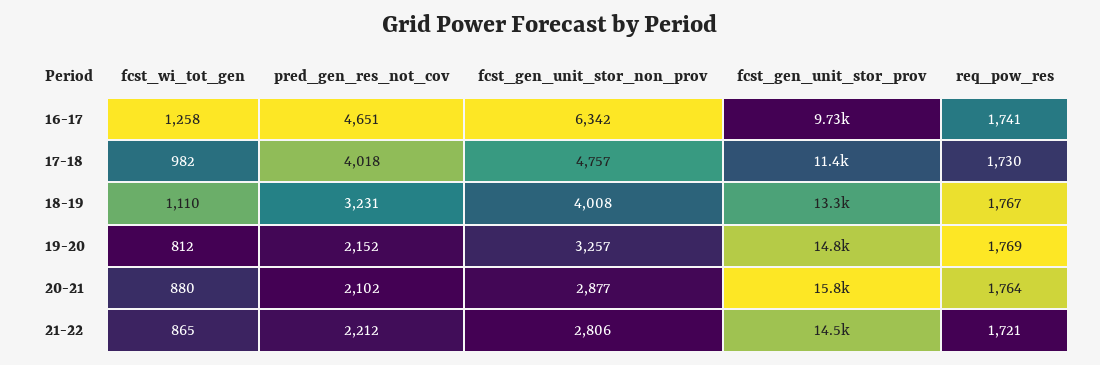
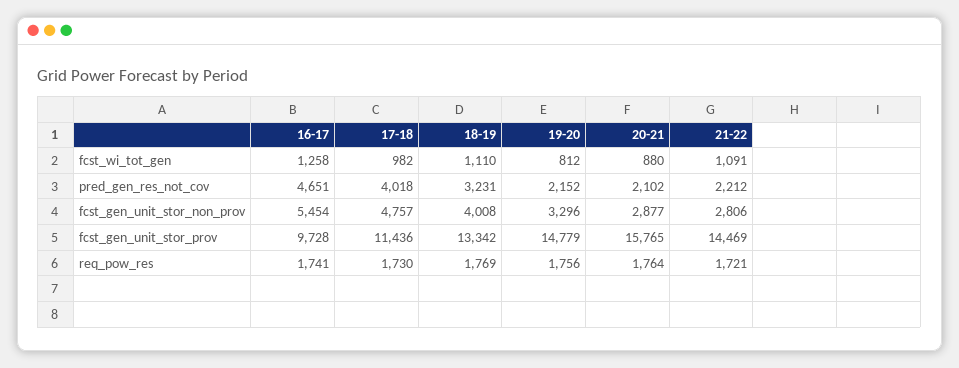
fcst_gen_unit_stor_non_prov, 16-17: 6342 -> 5454
req_pow_res, 18-19: 1767 -> 1769
fcst_gen_unit_stor_non_prov, 19-20: 3257 -> 3296
req_pow_res, 19-20: 1769 -> 1756
fcst_wi_tot_gen, 21-22: 865 -> 1091

